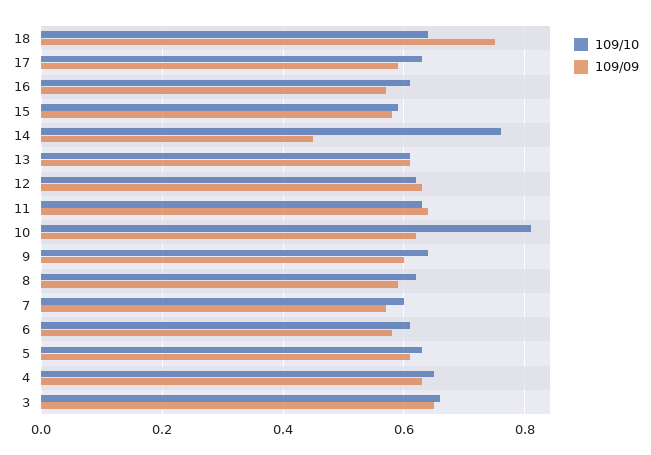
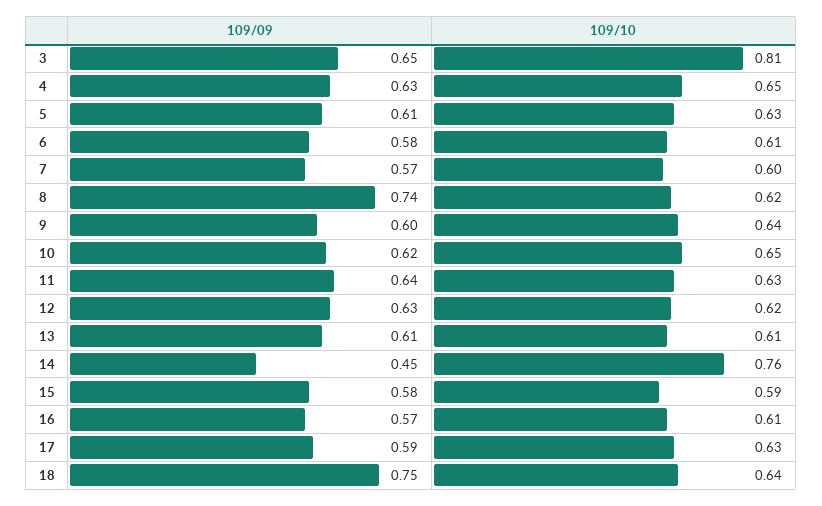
109/10, 10: 0.8 -> 0.65
109/09, 8: 0.6 -> 0.74
109/10, 3: 0.65 -> 0.81

